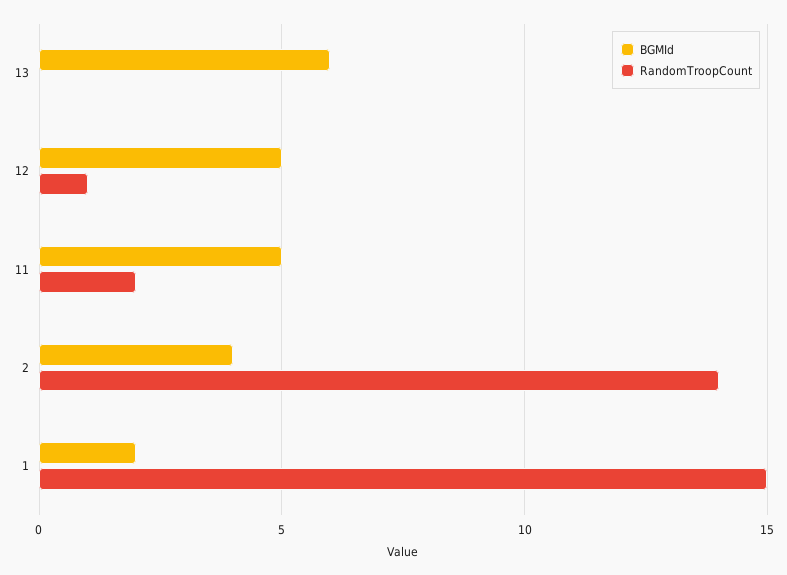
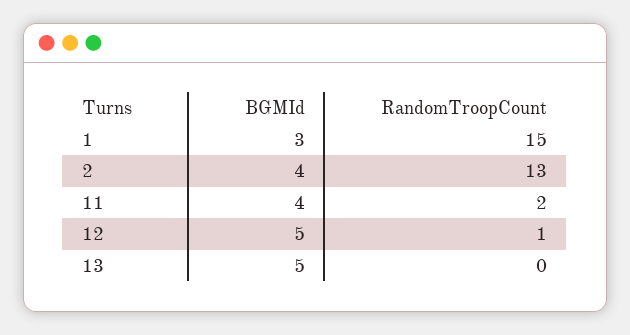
BGMId, 13: 6 -> 5
BGMId, 11: 5 -> 4
RandomTroopCount, 2: 14 -> 13
BGMId, 1: 2 -> 3

